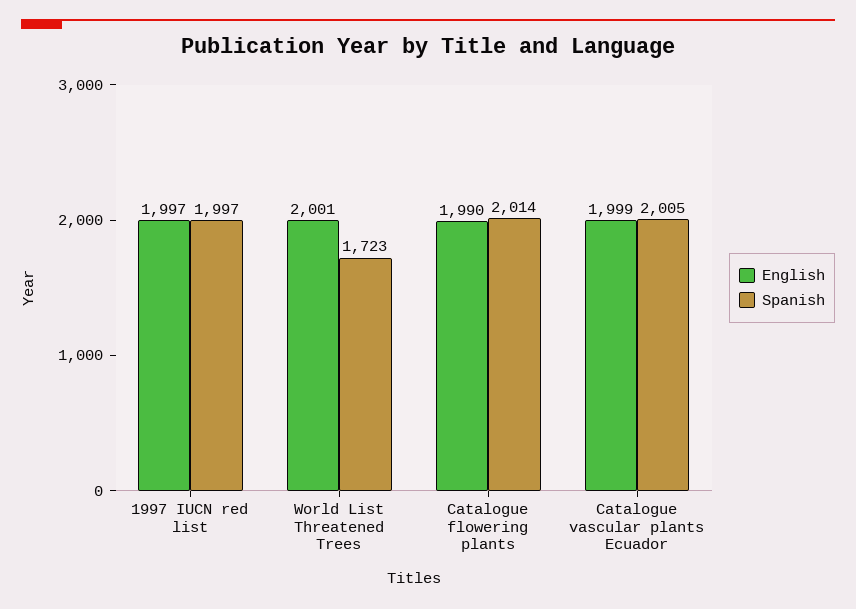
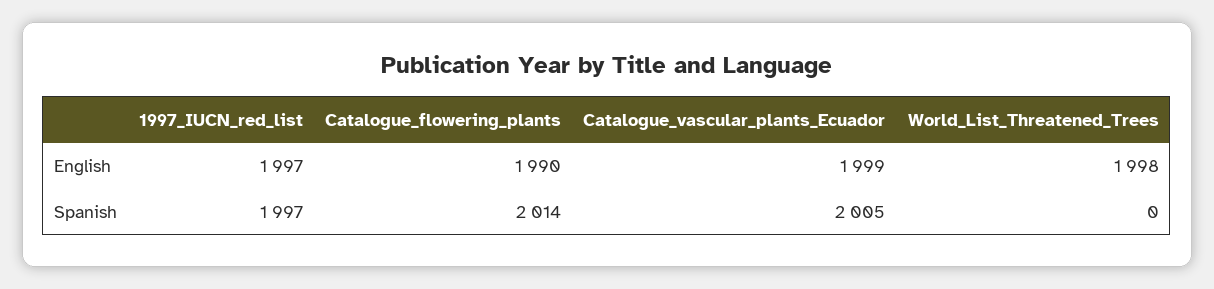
English, World List Threatened Trees: 2001 -> 1998
Spanish, World List Threatened Trees: 1723 -> 0

